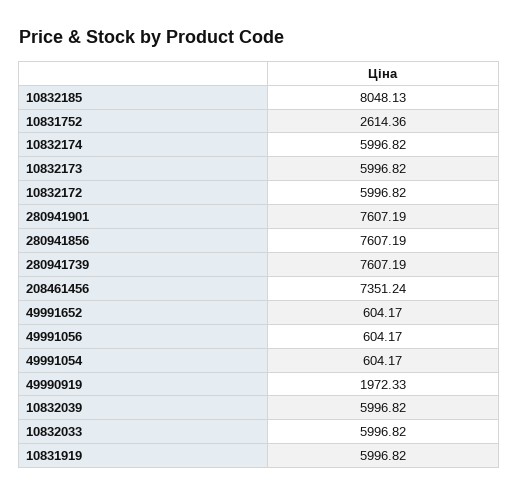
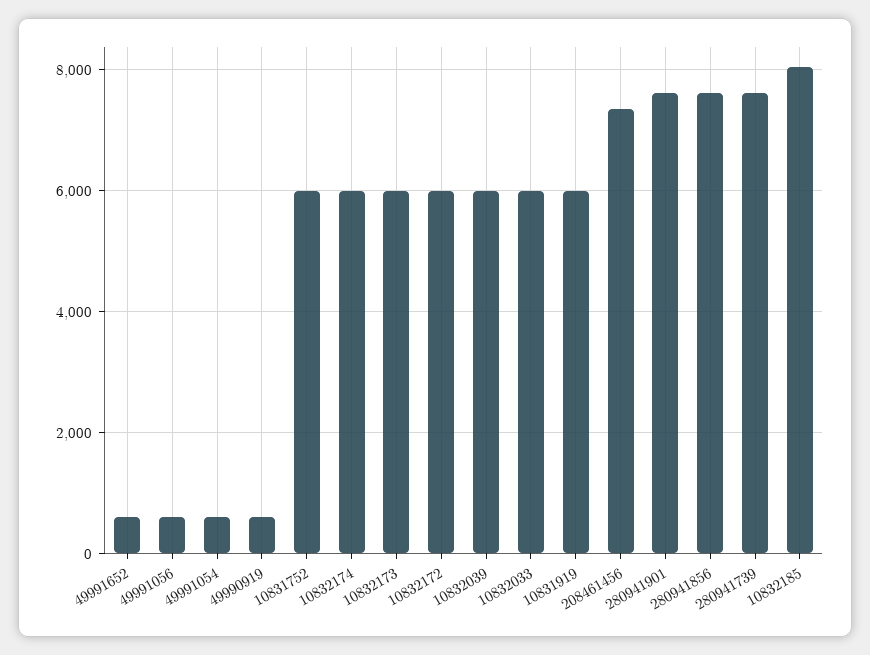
10831752: 2614.36 -> 6000
49990919: 1972.33 -> 600

